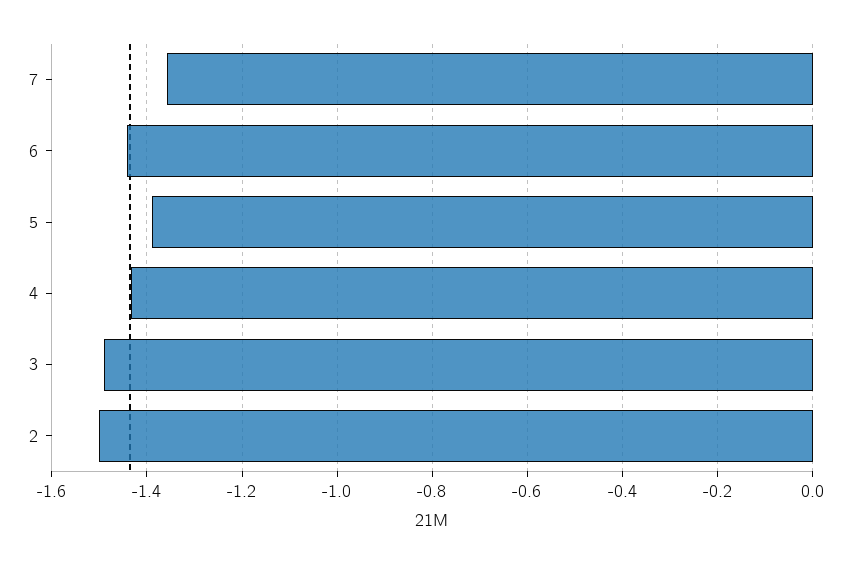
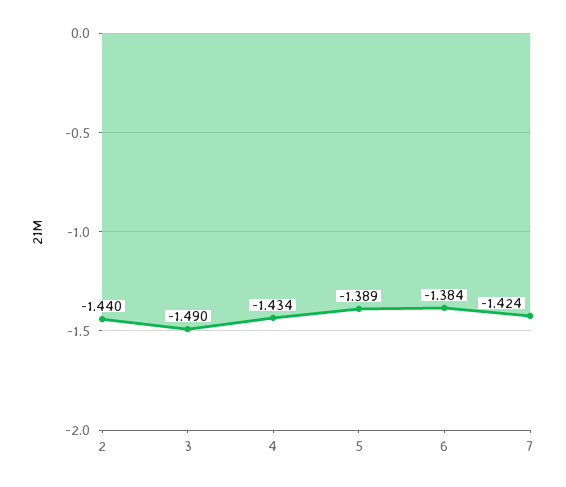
7: -1.36 -> -1.424
6: -1.44 -> -1.384
2: -1.5 -> -1.44

